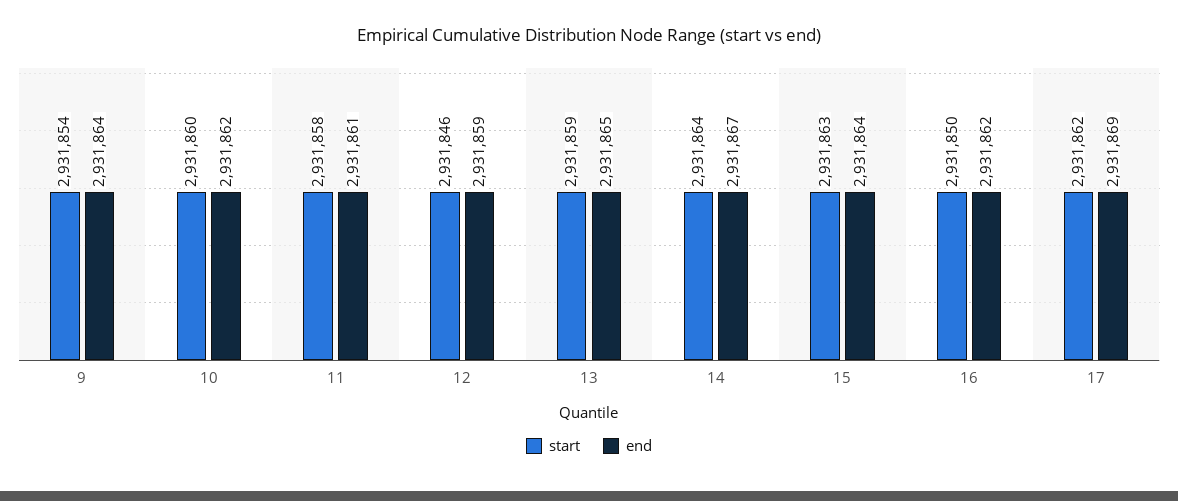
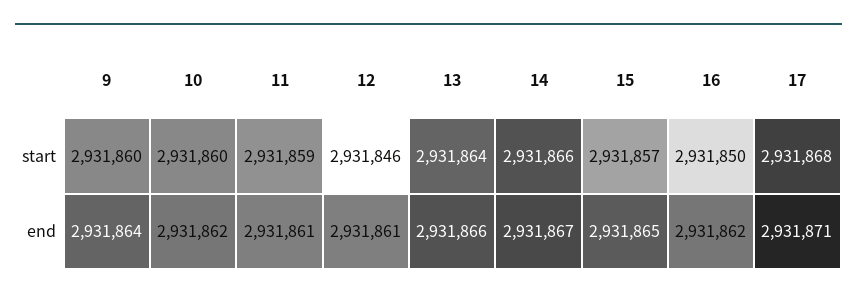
start, 9: 2931854 -> 2931860
start, 11: 2931858 -> 2931859
end, 12: 2931859 -> 2931861
start, 13: 2931859 -> 2931864
end, 13: 2931865 -> 2931866
start, 14: 2931864 -> 2931866
start, 15: 2931863 -> 2931857
end, 15: 2931864 -> 2931865
start, 17: 2931862 -> 2931868
end, 17: 2931869 -> 2931871

